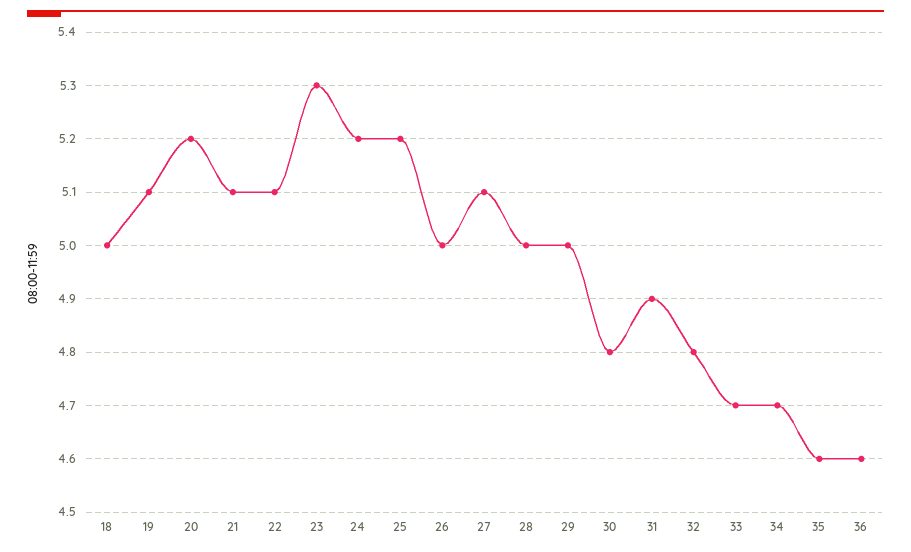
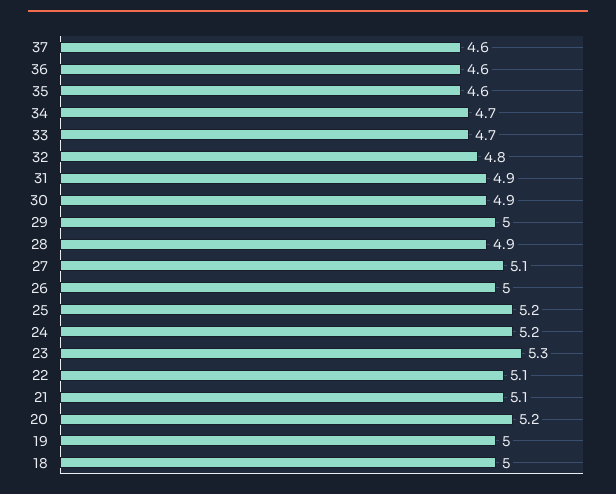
19: 5.1 -> 5
28: 5 -> 4.9
30: 4.8 -> 4.9
37: none -> 4.6

